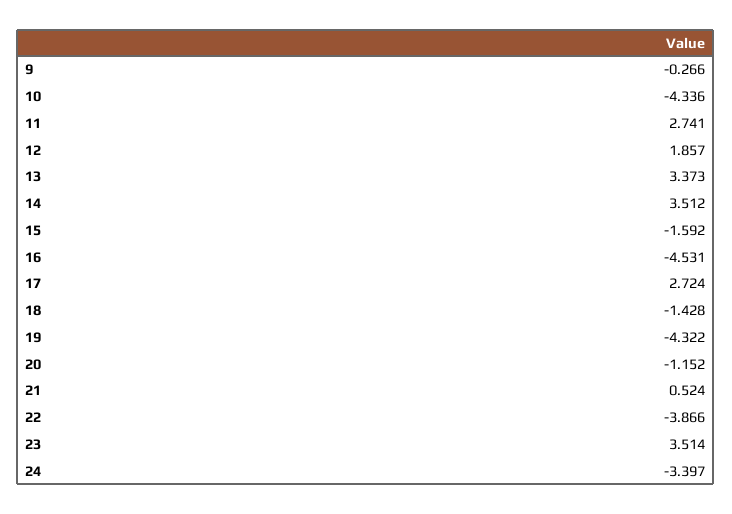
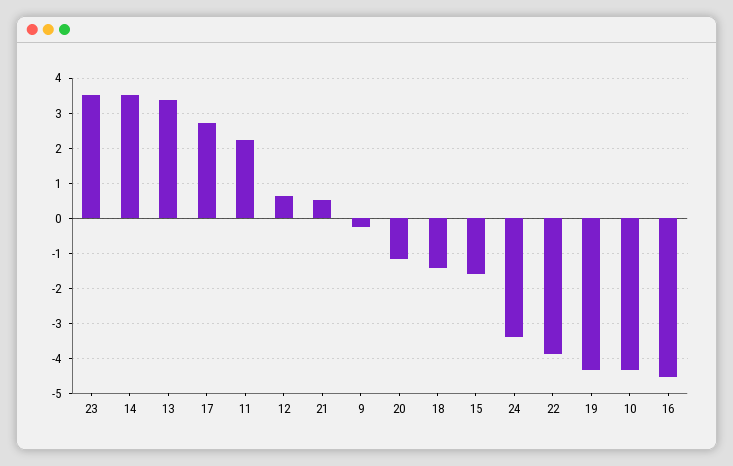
11: 2.741 -> 2.2
12: 1.857 -> 0.6

